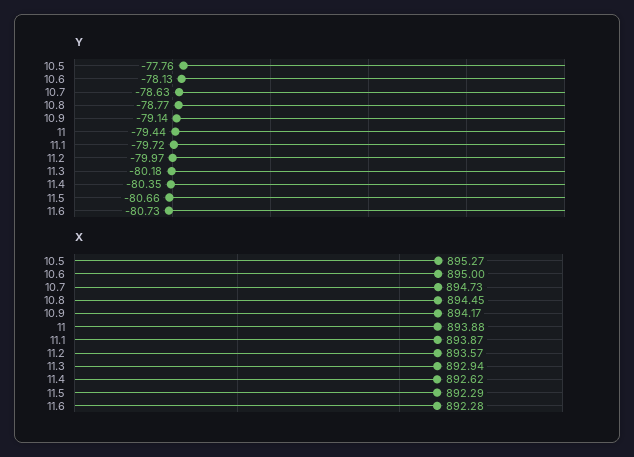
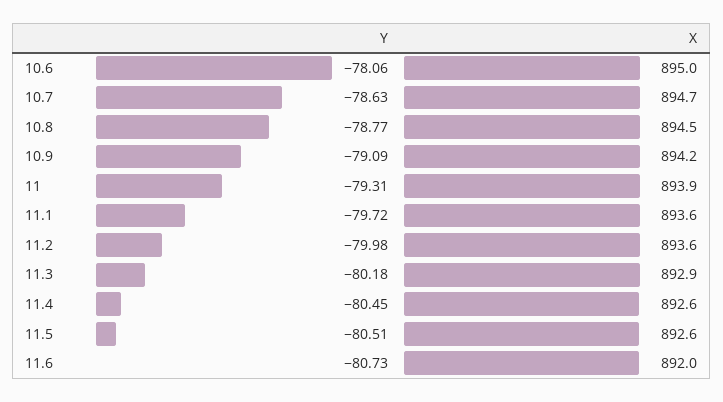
Y, 10.5: -77.76 -> none
Y, 10.6: -78.13 -> -78.06
Y, 10.9: -79.14 -> -79.09
Y, 11: -79.44 -> -79.31
Y, 11.2: -79.97 -> -79.98
Y, 11.4: -80.35 -> -80.45
Y, 11.5: -80.66 -> -80.51
X, 10.5: 895.27 -> none
X, 11.1: 893.87 -> 893.6
X, 11.5: 892.29 -> 892.6
X, 11.6: 892.28 -> 892

